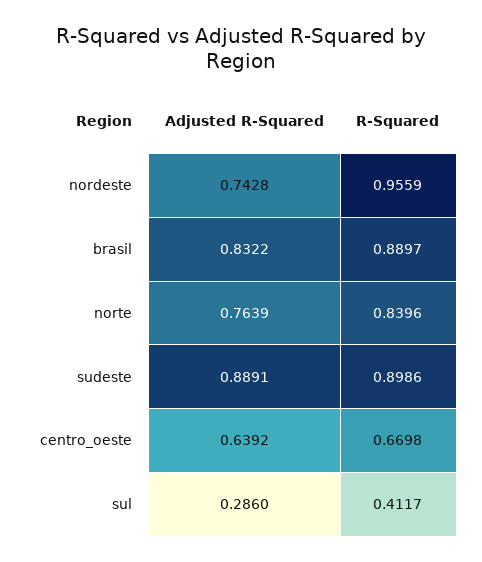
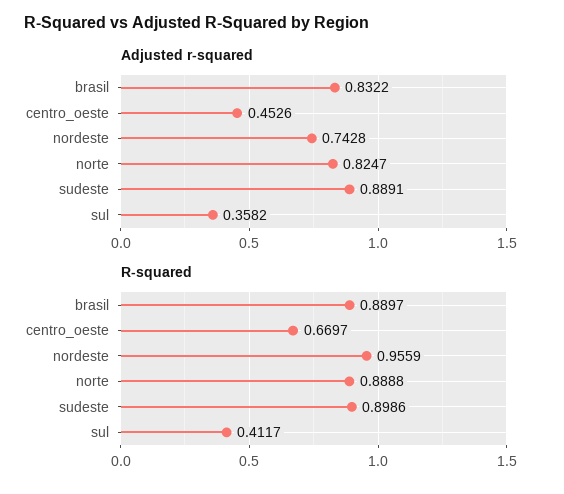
Adjusted R-Squared, norte: 0.7639 -> 0.8247
R-Squared, norte: 0.8396 -> 0.8888
Adjusted R-Squared, centro_oeste: 0.6392 -> 0.4526
R-Squared, centro_oeste: 0.6698 -> 0.6697
Adjusted R-Squared, sul: 0.286 -> 0.3582

